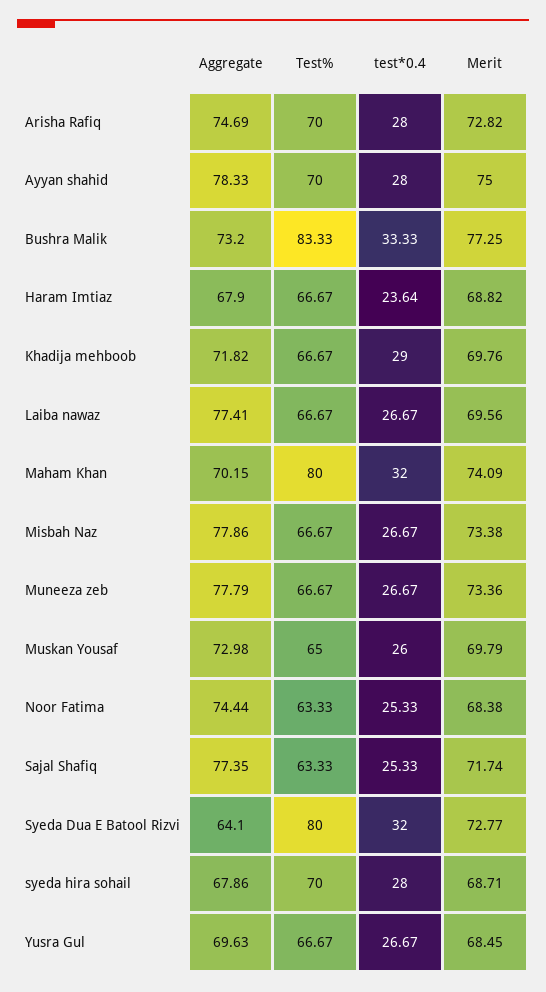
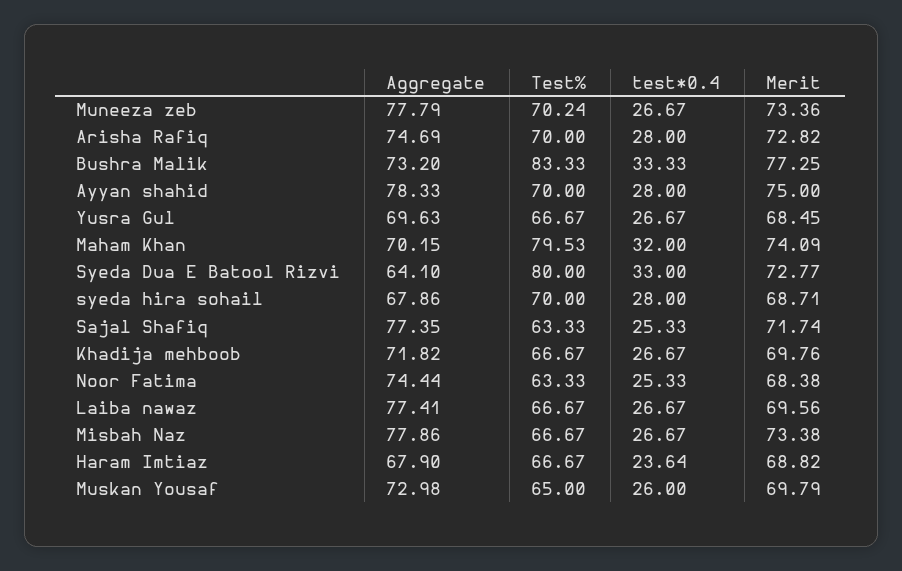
test*0.4, Khadija mehboob: 29 -> 26.67
Test%, Maham Khan: 80 -> 79.53
Test%, Muneeza zeb: 66.67 -> 70.24
test*0.4, Syeda Dua E Batool Rizvi: 32 -> 33

